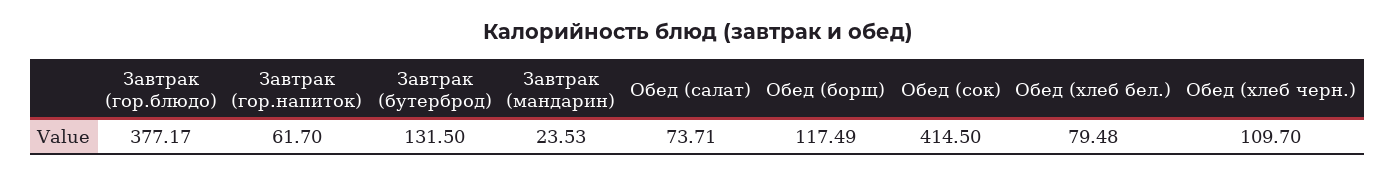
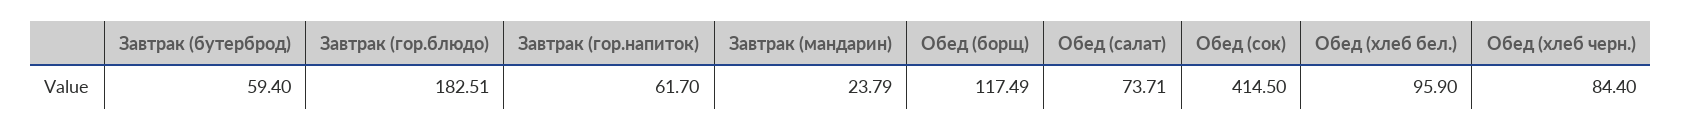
Завтрак (гор.блюдо): 377.17 -> 182.51
Завтрак (бутерброд): 131.5 -> 59.4
Завтрак (мандарин): 23.53 -> 23.79
Обед (хлеб бел.): 79.48 -> 95.9
Обед (хлеб черн.): 109.7 -> 84.4

